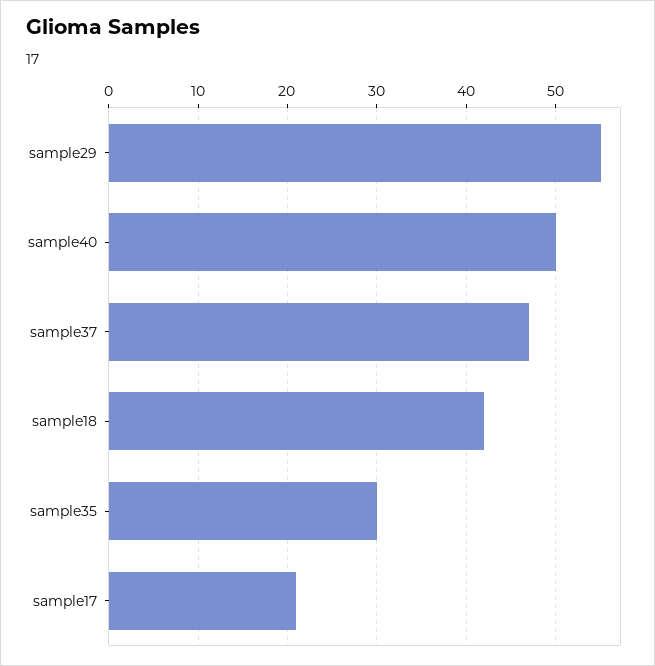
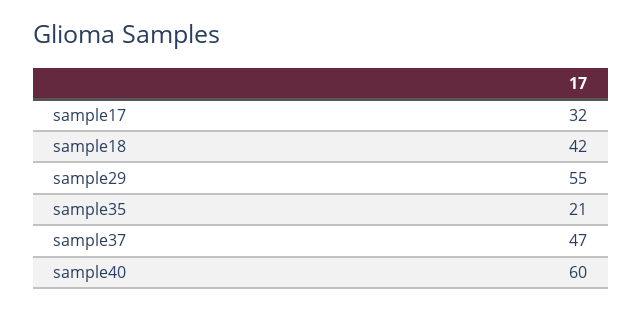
sample40: 50 -> 60
sample35: 30 -> 21
sample17: 21 -> 32

